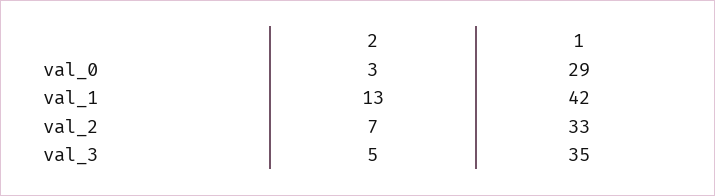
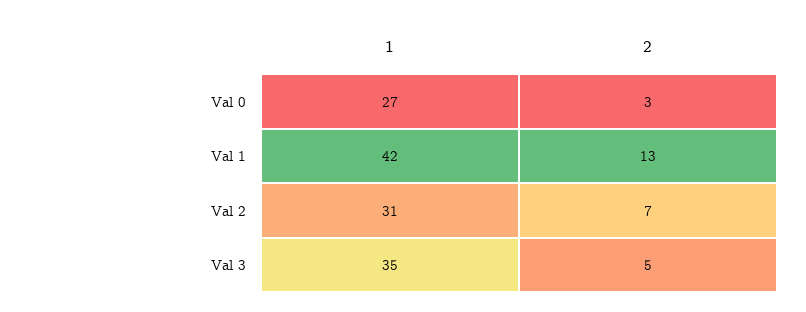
1, val_0: 29 -> 27
1, val_2: 33 -> 31

